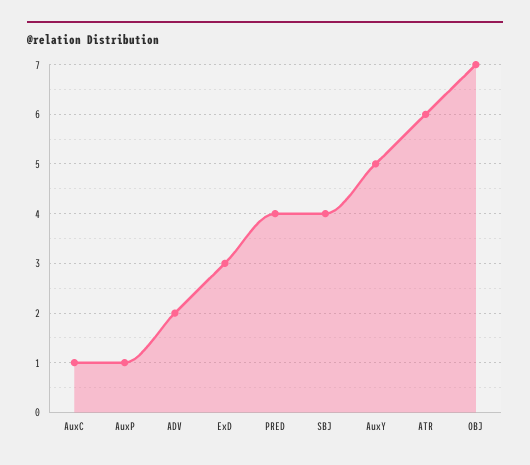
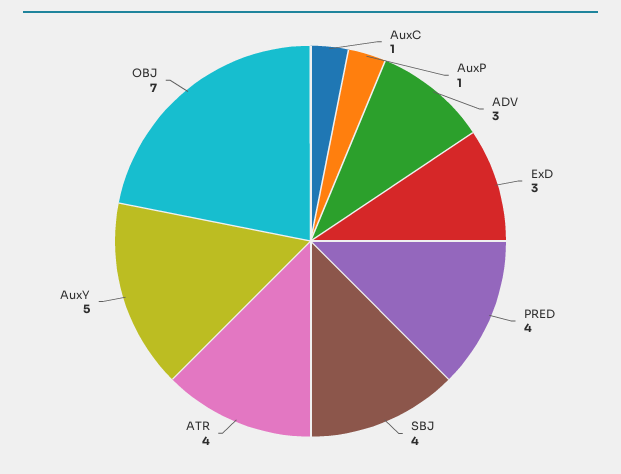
ADV: 2 -> 3
ATR: 6 -> 4

